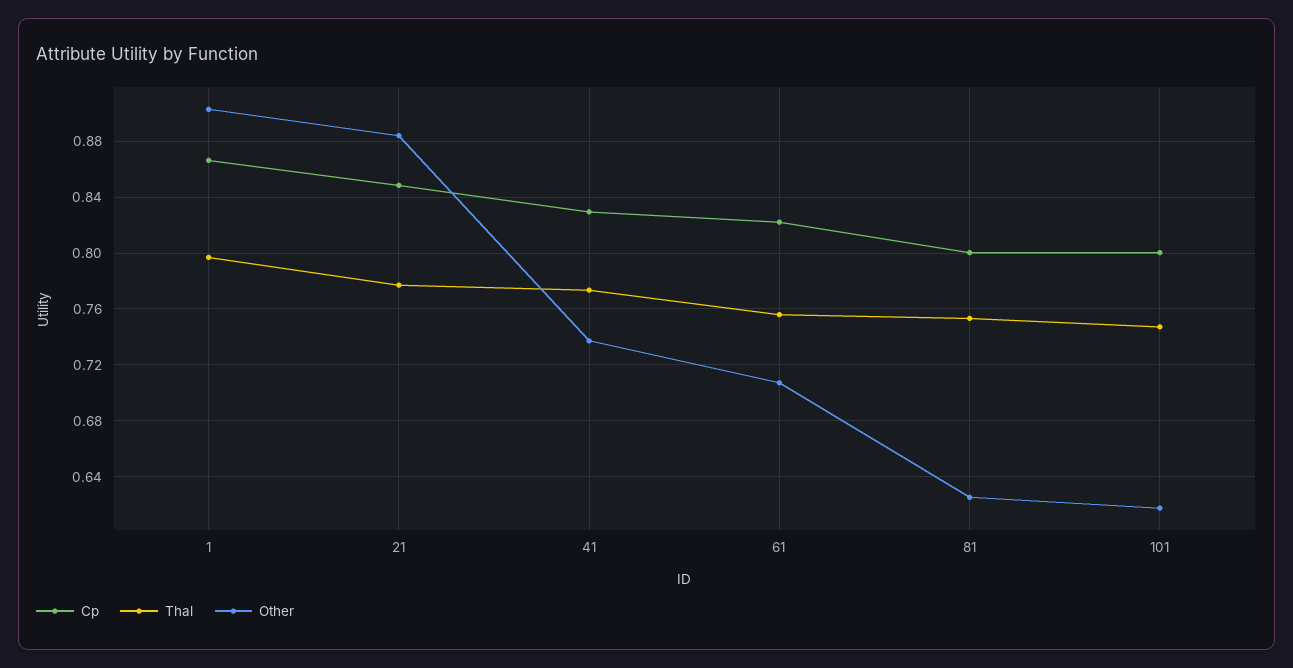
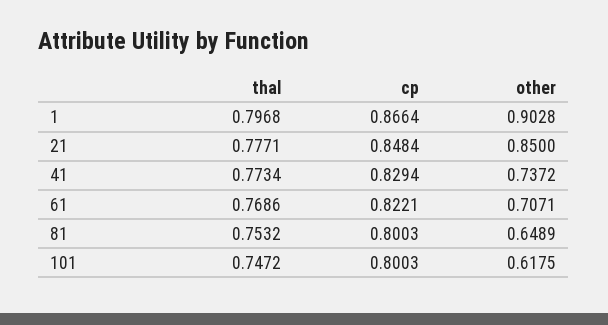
Other, 21: 0.885 -> 0.85
Thal, 61: 0.755 -> 0.7686
Other, 81: 0.625 -> 0.6489

